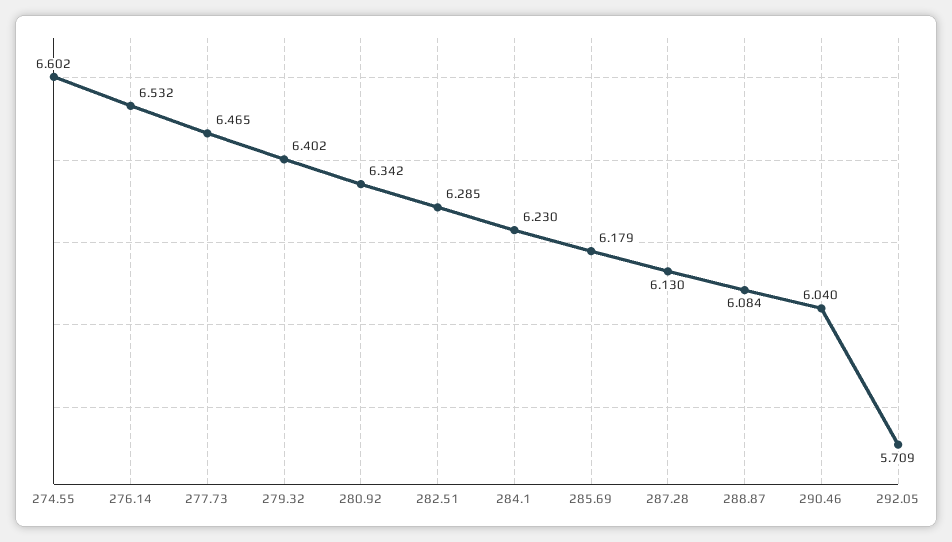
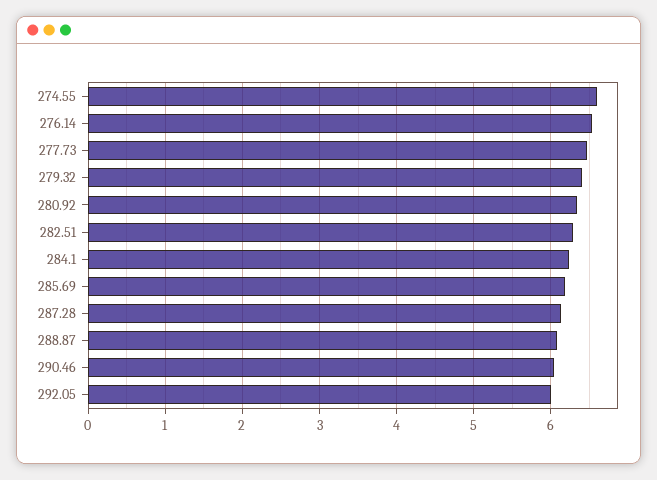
292.05: 5.709 -> 6

